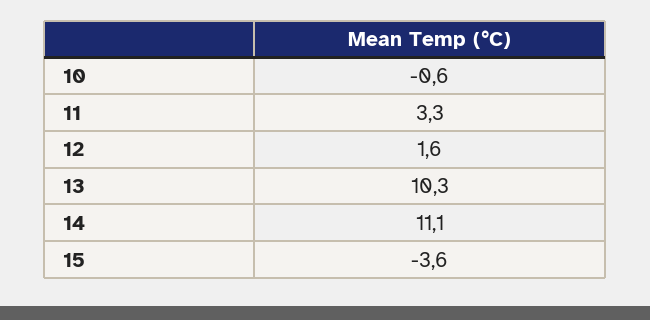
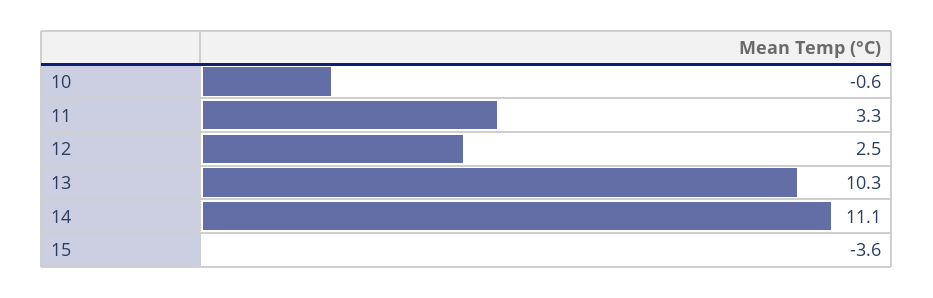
12: 1.6 -> 2.5

